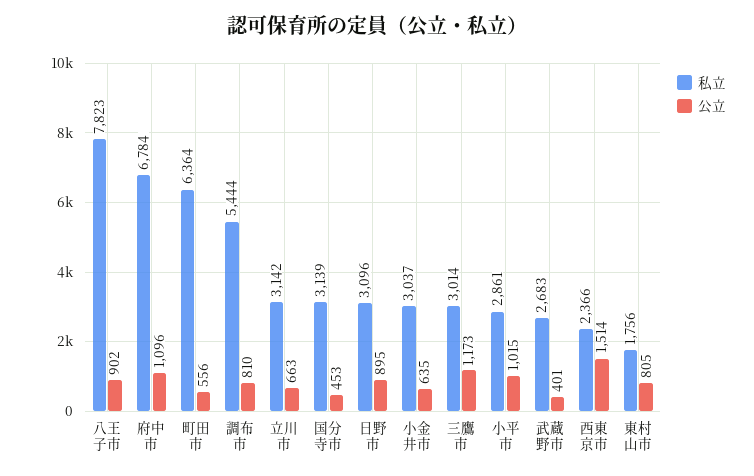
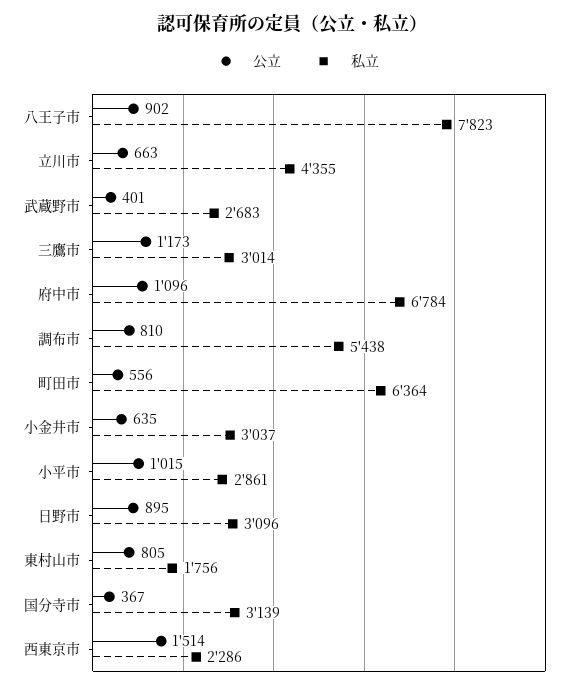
私立, 調布市: 5444 -> 5438
私立, 立川市: 3142 -> 4355
公立, 国分寺市: 453 -> 367
私立, 西東京市: 2366 -> 2286

